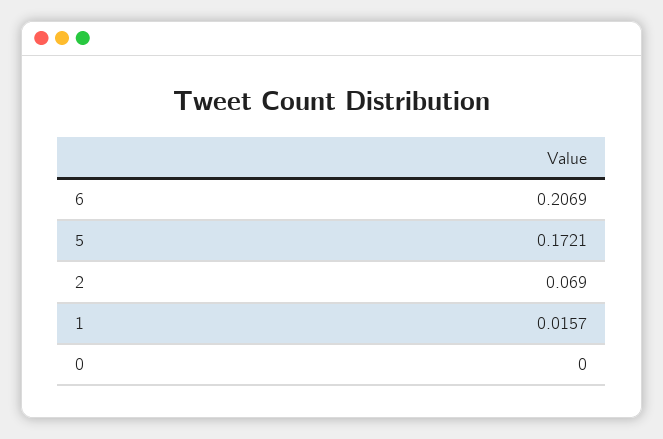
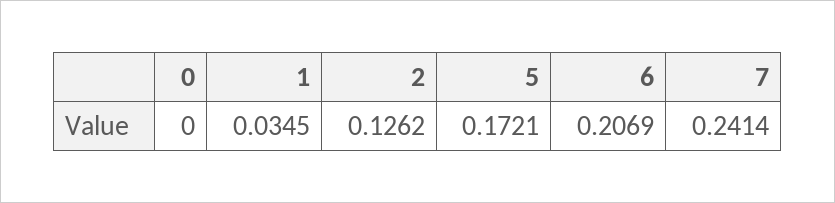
2: 0.069 -> 0.1262
1: 0.0157 -> 0.0345
7: none -> 0.2414

